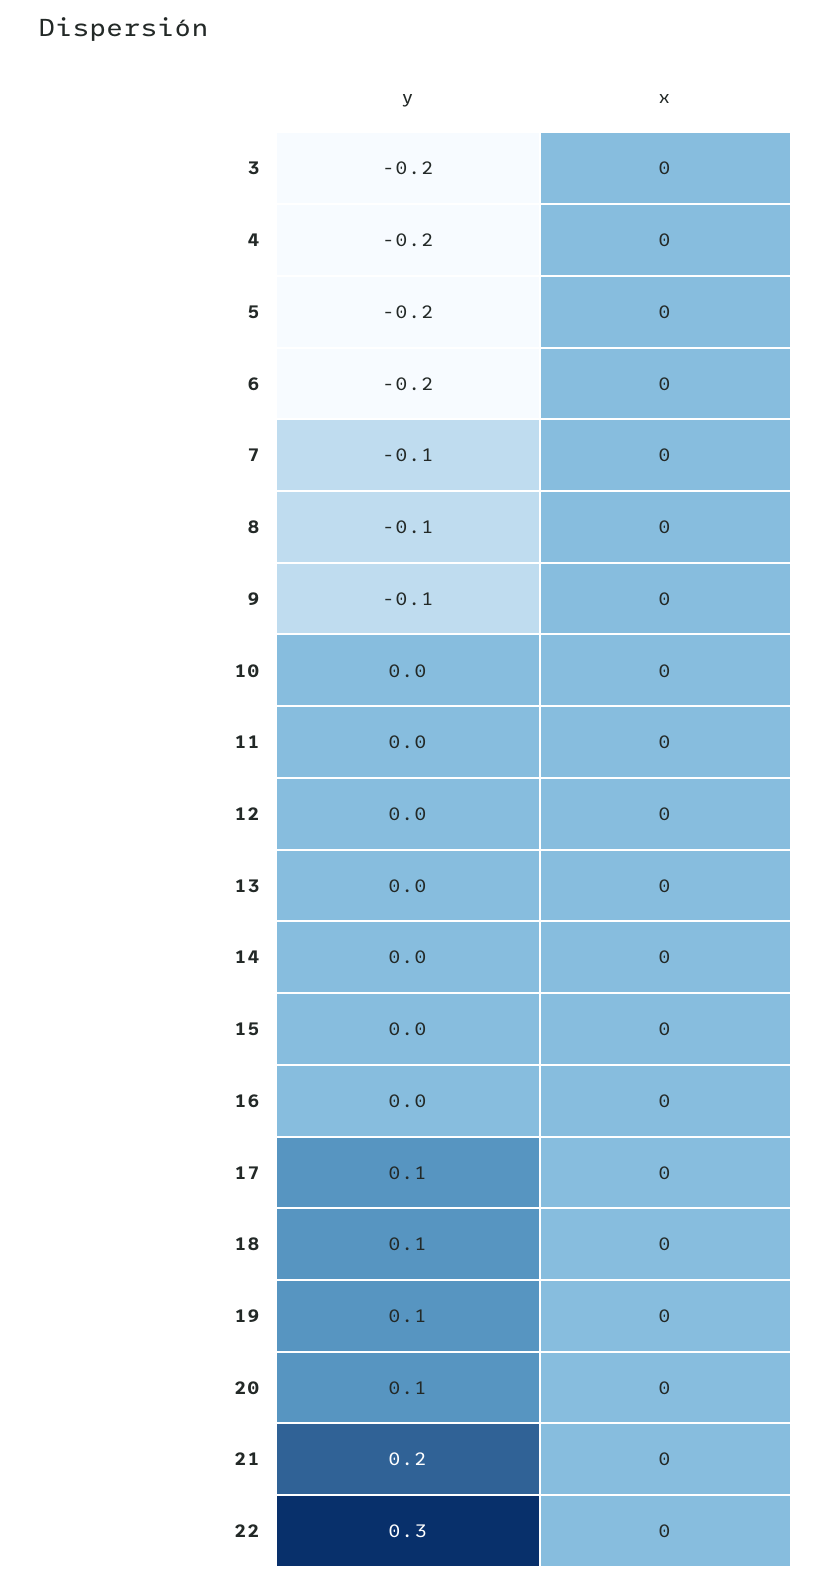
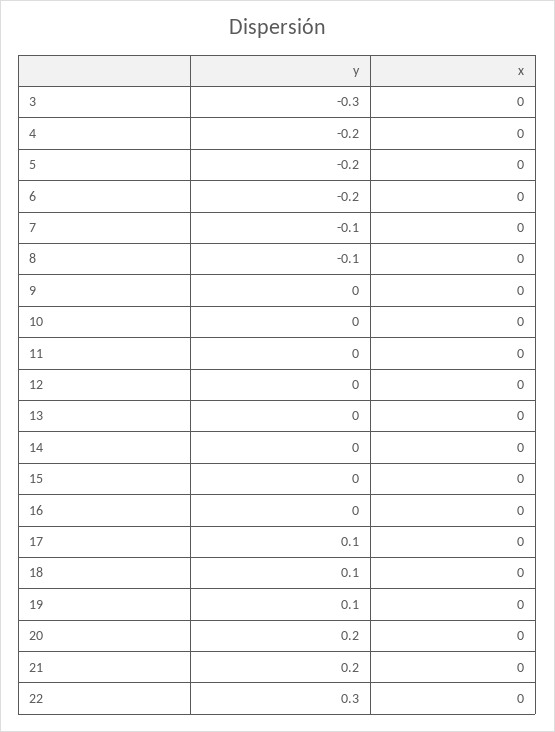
y, 3: -0.2 -> -0.3
y, 9: -0.1 -> 0
y, 20: 0.1 -> 0.2

